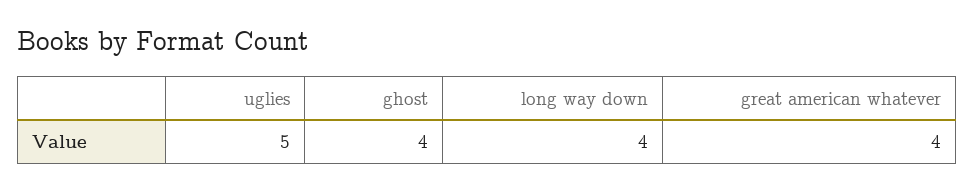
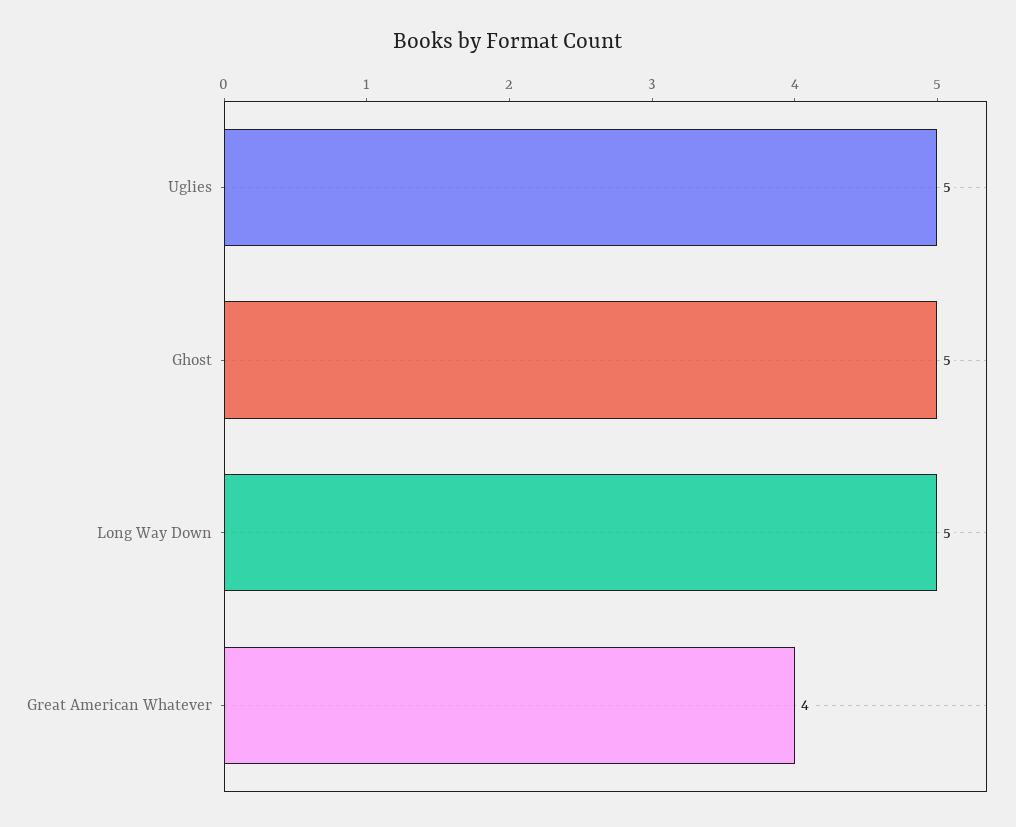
ghost: 4 -> 5
long way down: 4 -> 5

